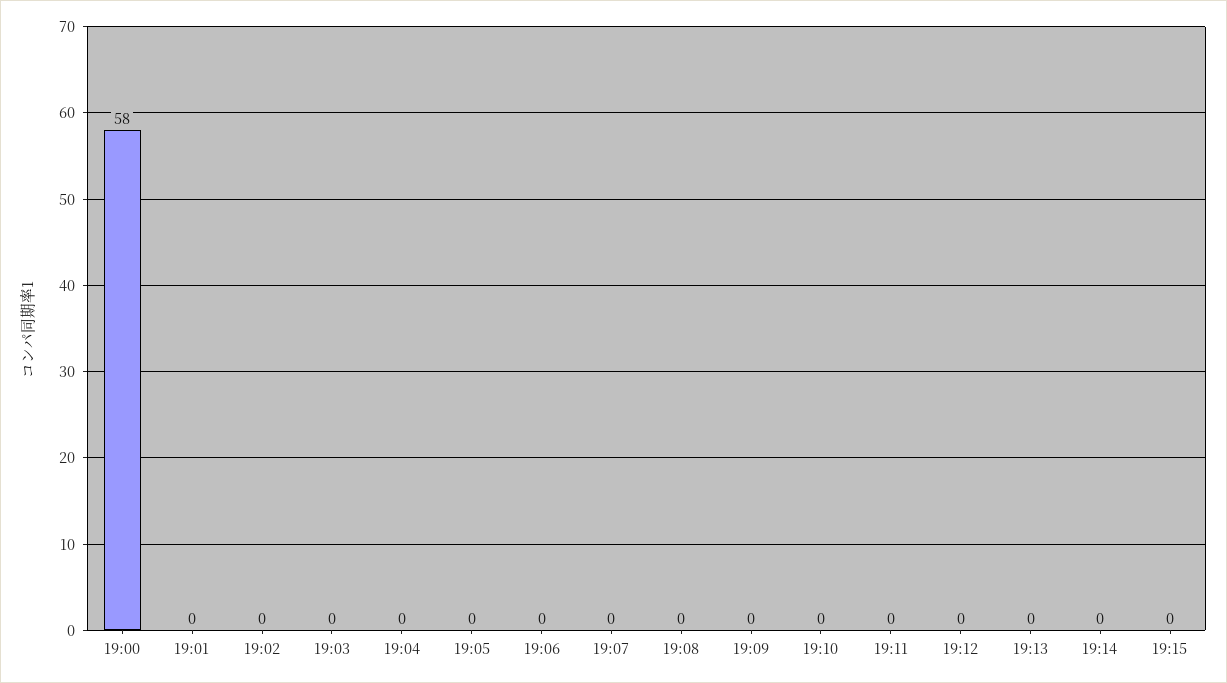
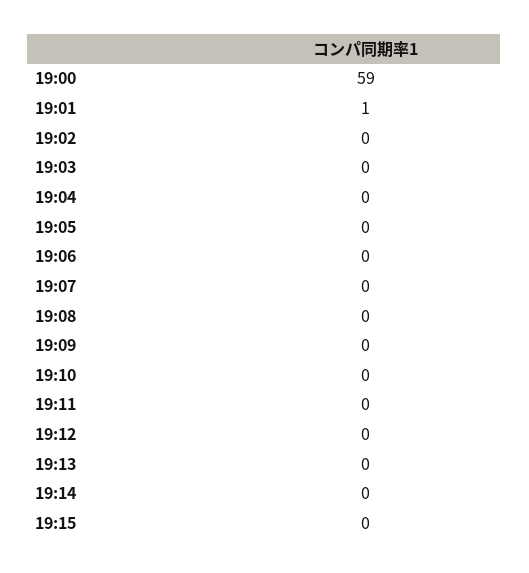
19:00: 58 -> 59
19:01: 0 -> 1

